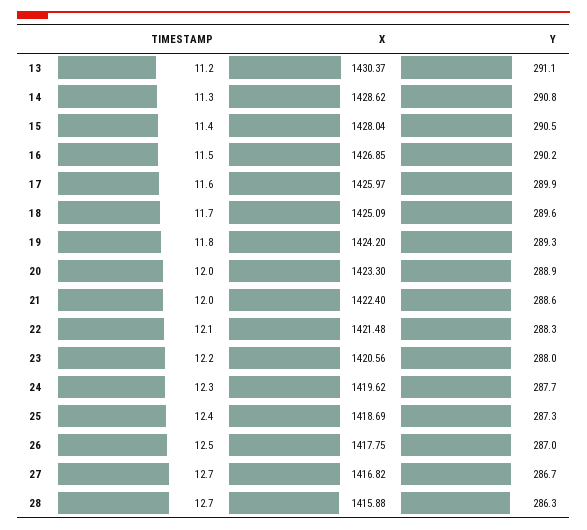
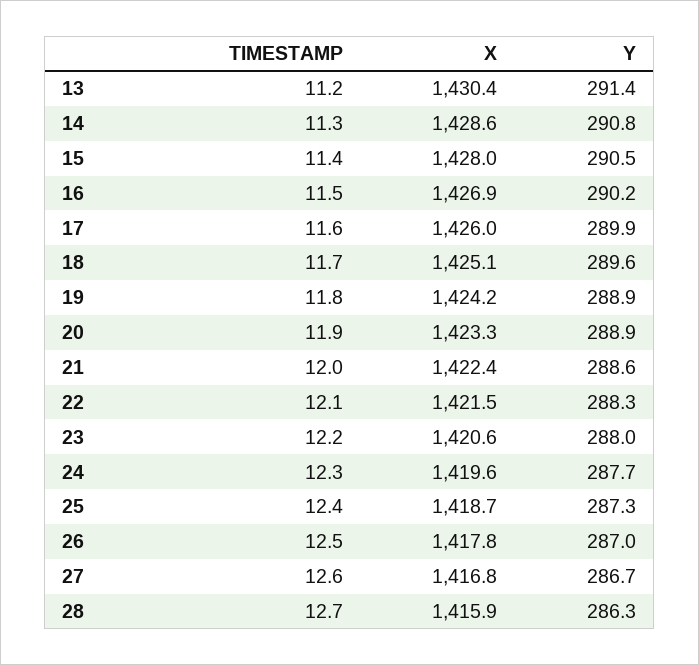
Y, 13: 291.1 -> 291.4
Y, 19: 289.3 -> 288.9
TIMESTAMP, 20: 12 -> 11.9
TIMESTAMP, 27: 12.7 -> 12.6

